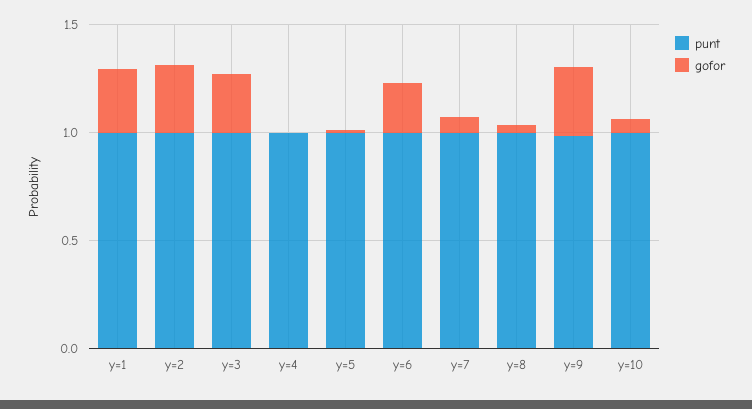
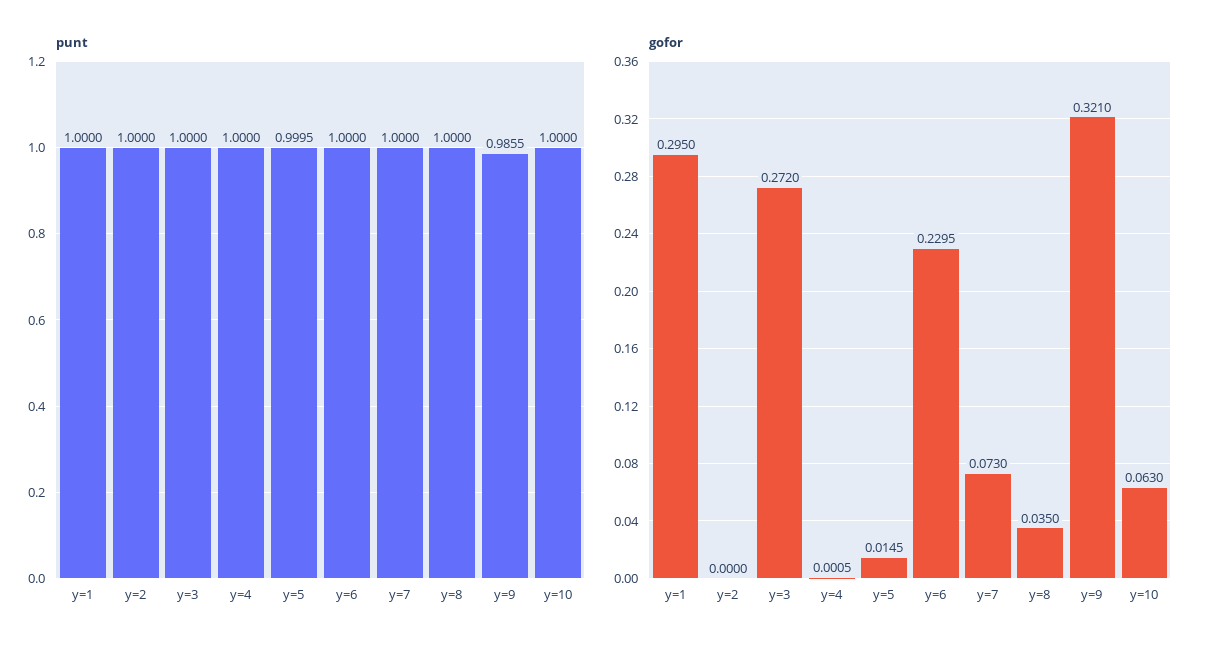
gofor, y=2: 0.3 -> 0

